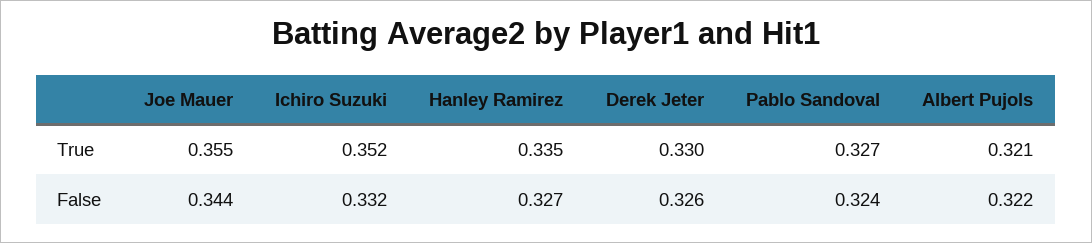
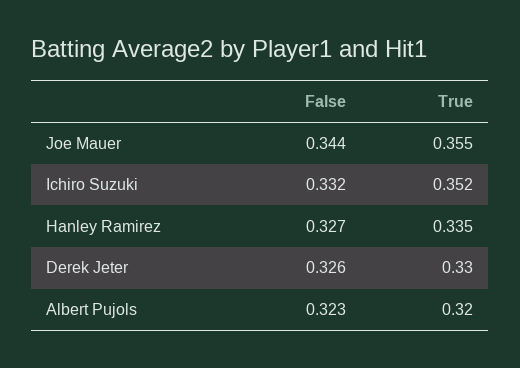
Pablo Sandoval, True: 0.327 -> none
Albert Pujols, True: 0.321 -> 0.32
Pablo Sandoval, False: 0.324 -> none
Albert Pujols, False: 0.322 -> 0.323

